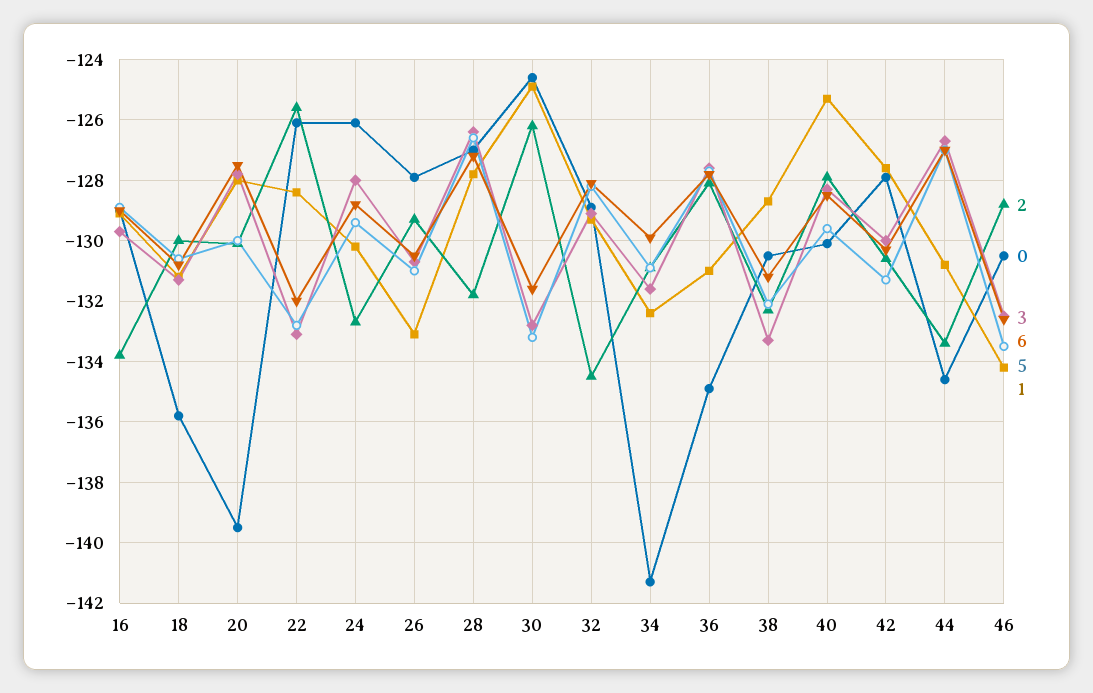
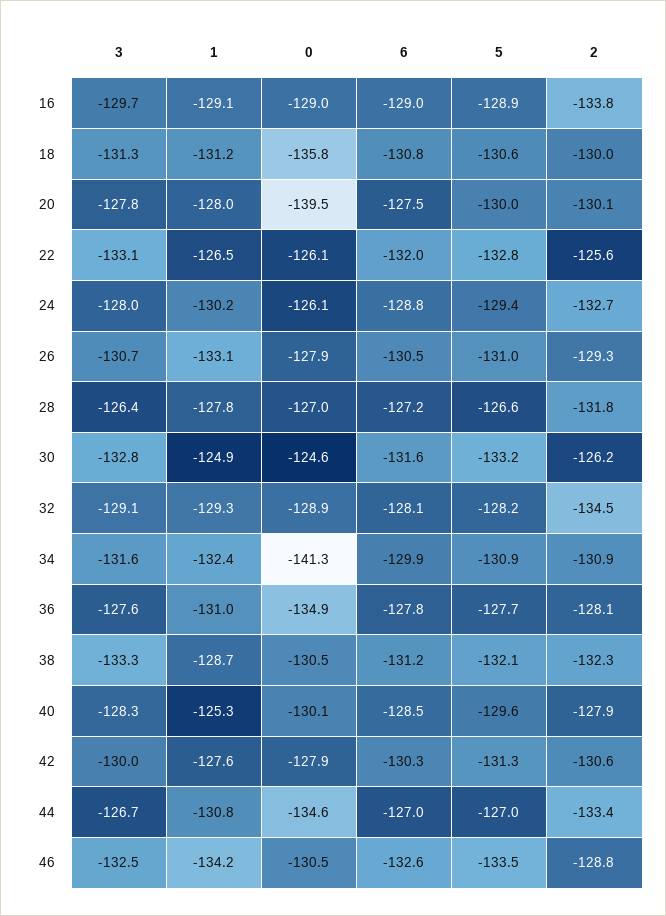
1, 22: -128.5 -> -126.5

